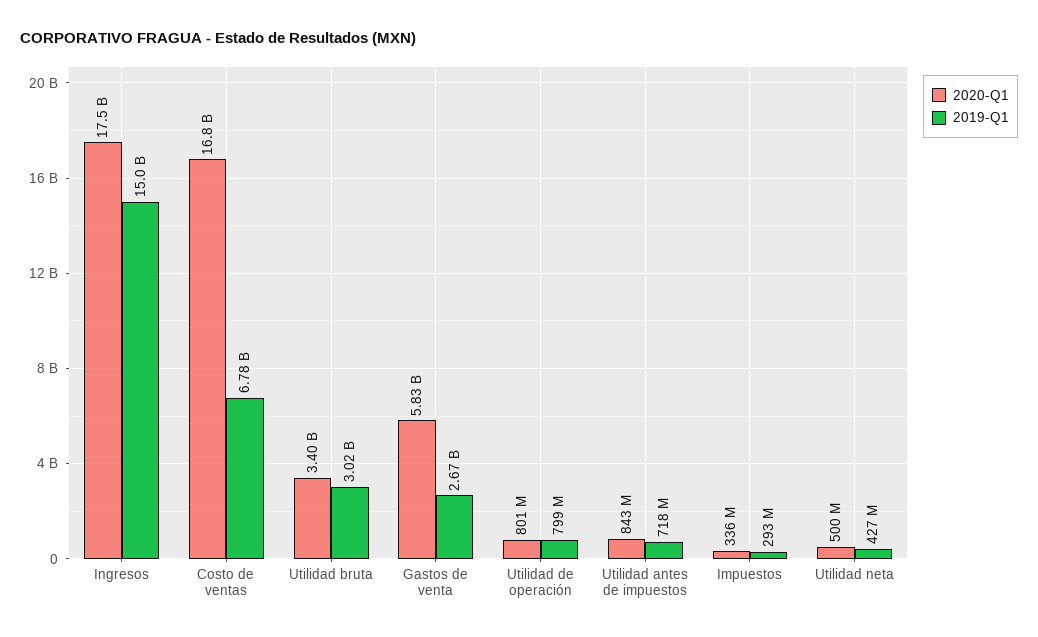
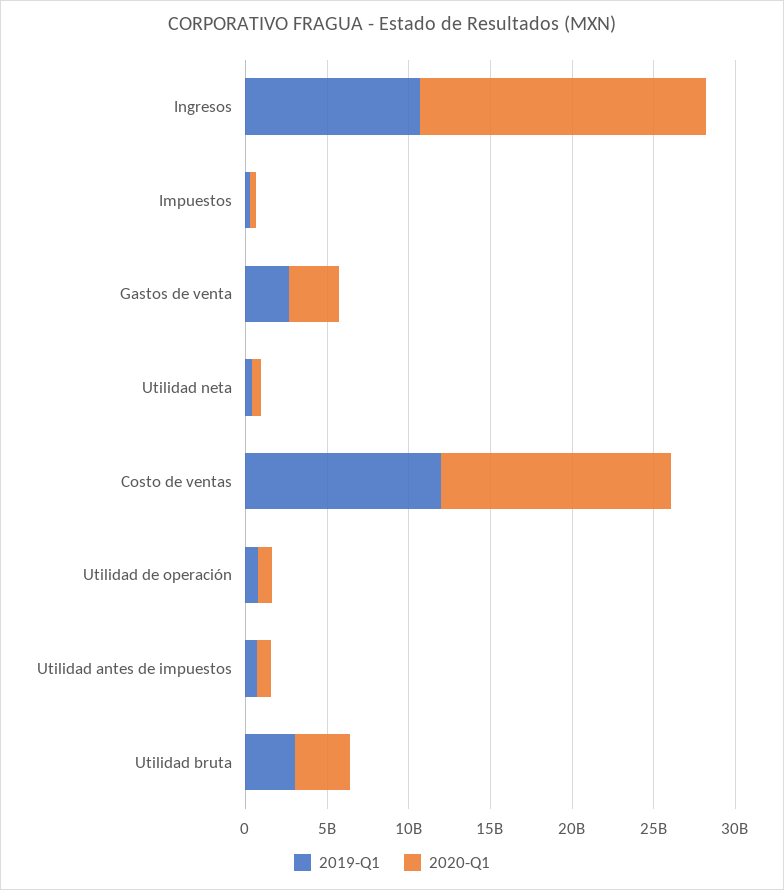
2019-Q1, Ingresos: 15000000000 -> 11000000000
2020-Q1, Costo de ventas: 16800000000 -> 14000000000
2019-Q1, Costo de ventas: 6780000000 -> 12000000000
2020-Q1, Gastos de venta: 5830000000 -> 3000000000

